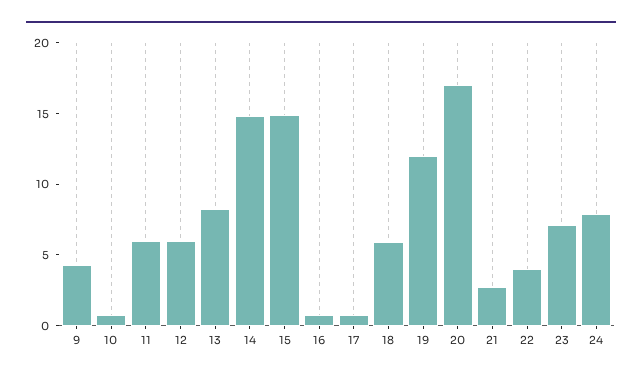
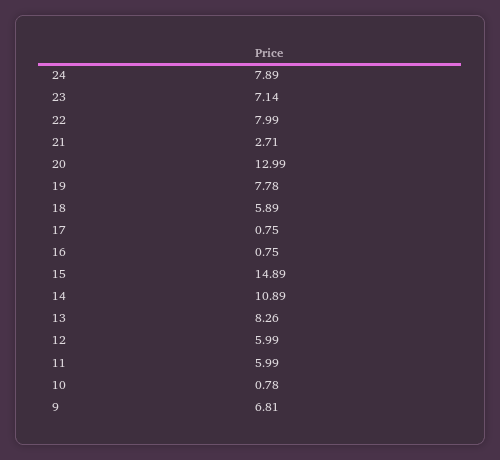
9: 4 -> 6.81
14: 15 -> 10.89
19: 12 -> 7.78
20: 17 -> 12.99
22: 4 -> 7.99

